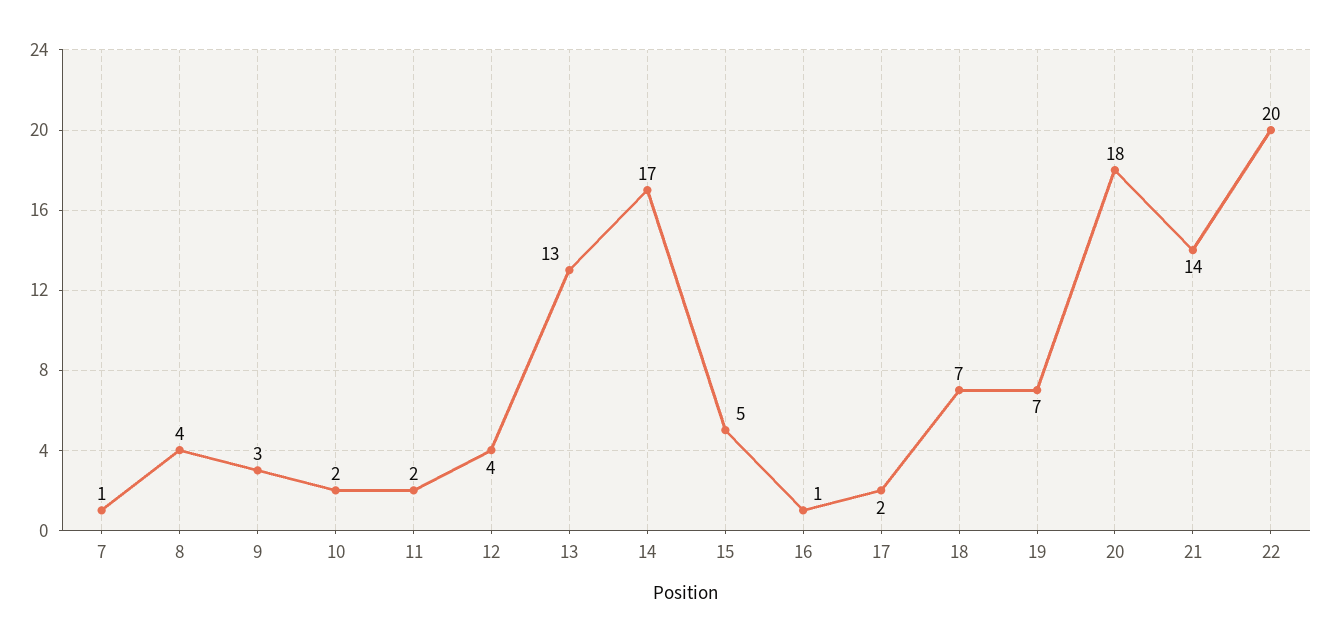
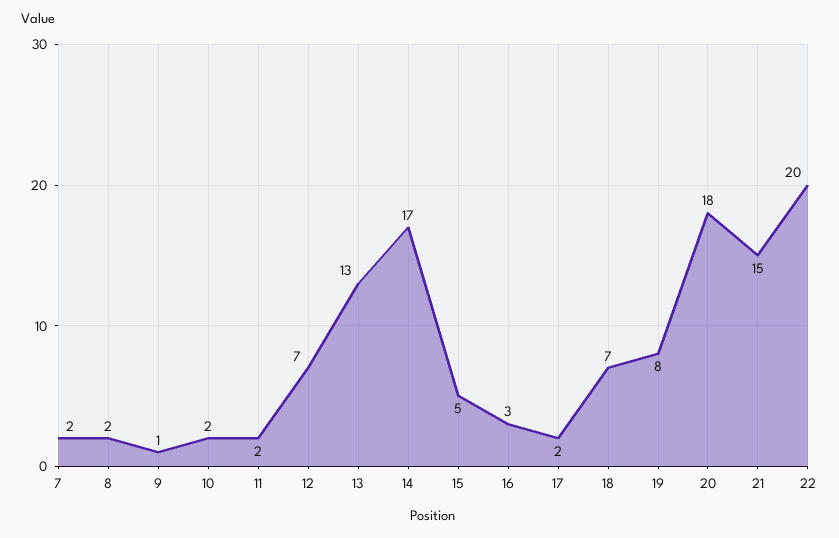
7: 1 -> 2
8: 4 -> 2
9: 3 -> 1
12: 4 -> 7
16: 1 -> 3
19: 7 -> 8
21: 14 -> 15

